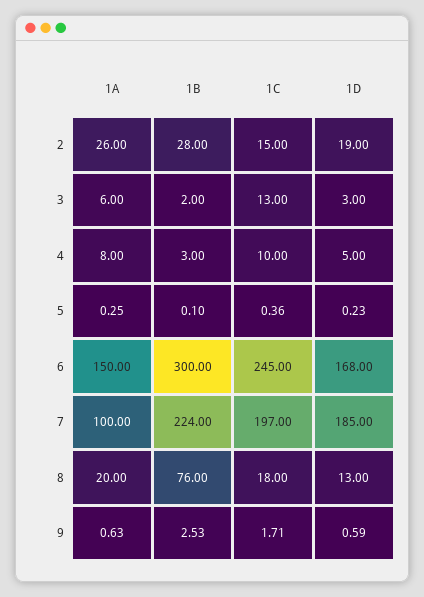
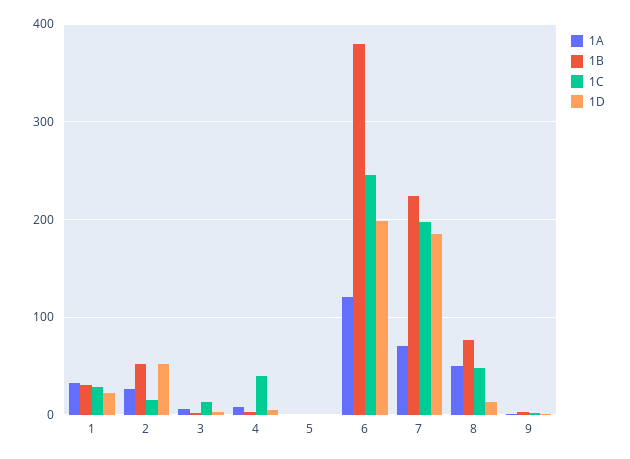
1B, 2: 28 -> 50
1D, 2: 19 -> 50
1C, 4: 10 -> 40
1A, 6: 150 -> 120
1B, 6: 300 -> 380
1D, 6: 168 -> 200
1A, 7: 100 -> 70
1A, 8: 20 -> 50
1C, 8: 18 -> 50
1A, 1: none -> 30
1B, 1: none -> 30
1C, 1: none -> 30
1D, 1: none -> 20

